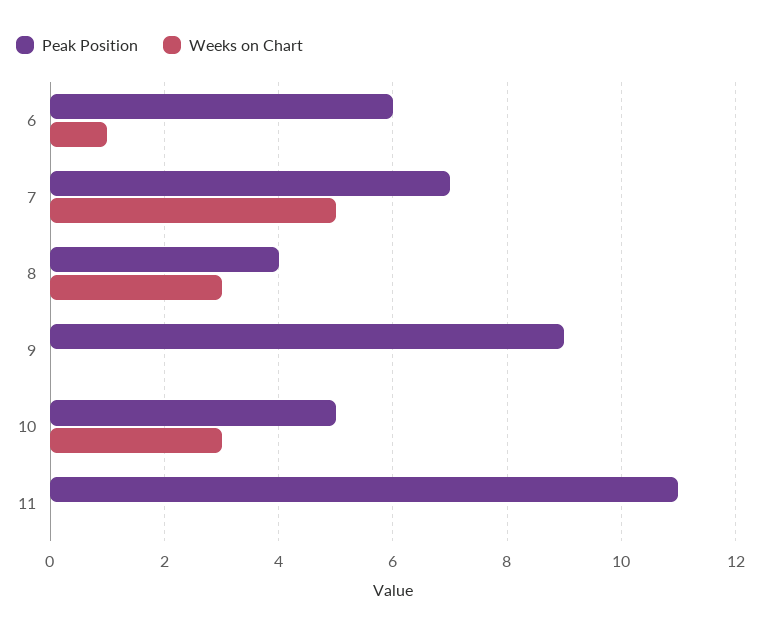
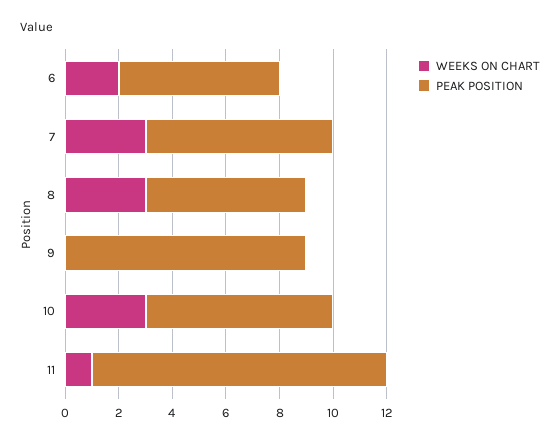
Weeks on Chart, 6: 1 -> 2
Weeks on Chart, 7: 5 -> 3
Peak Position, 8: 4 -> 6
Peak Position, 10: 5 -> 7
Weeks on Chart, 11: 0 -> 1

